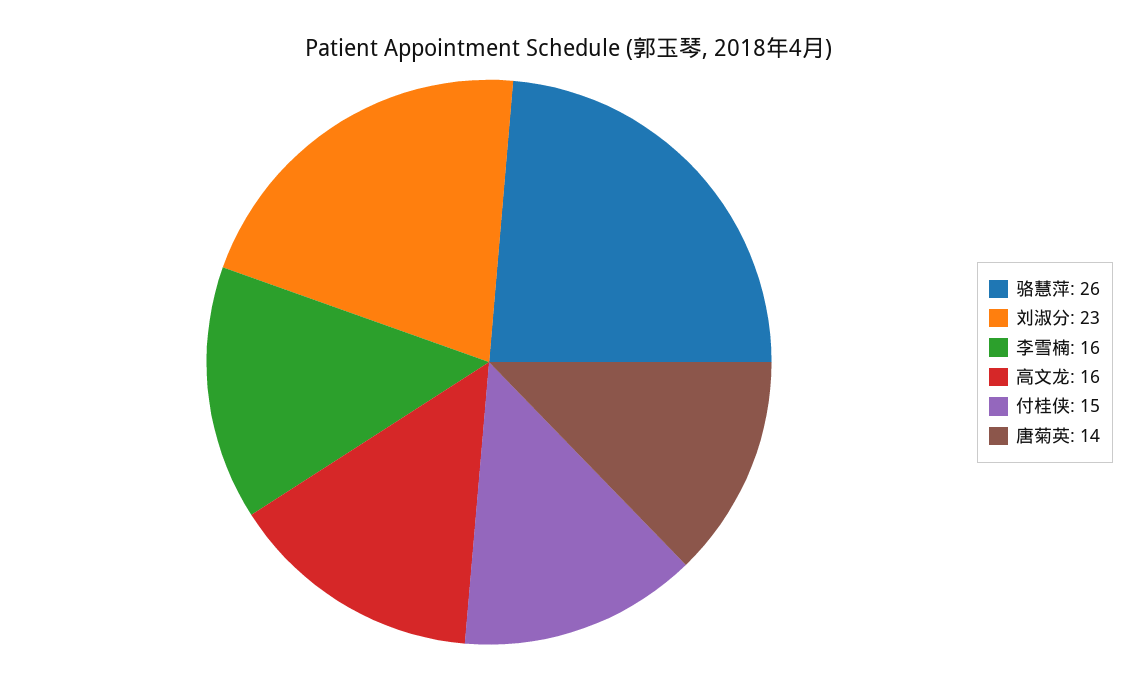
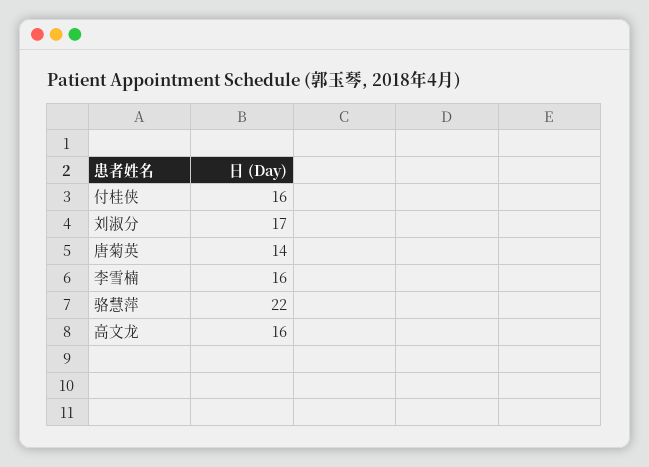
骆慧萍: 26 -> 22
刘淑分: 23 -> 17
付桂侠: 15 -> 16

